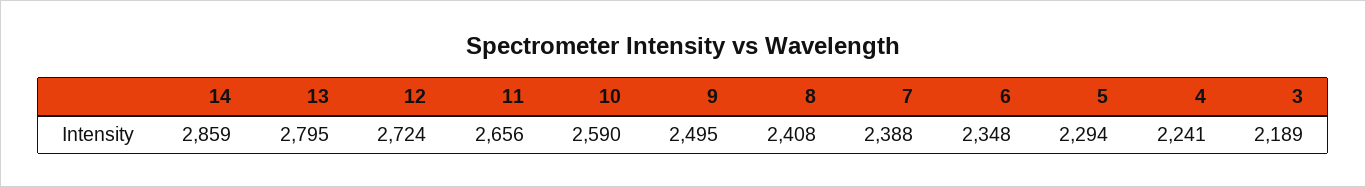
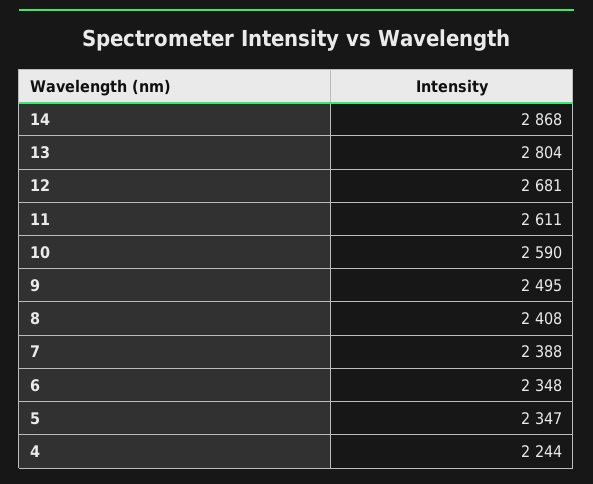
14: 2859 -> 2868
13: 2795 -> 2804
12: 2724 -> 2681
11: 2656 -> 2611
5: 2294 -> 2347
4: 2241 -> 2244
3: 2189 -> none

